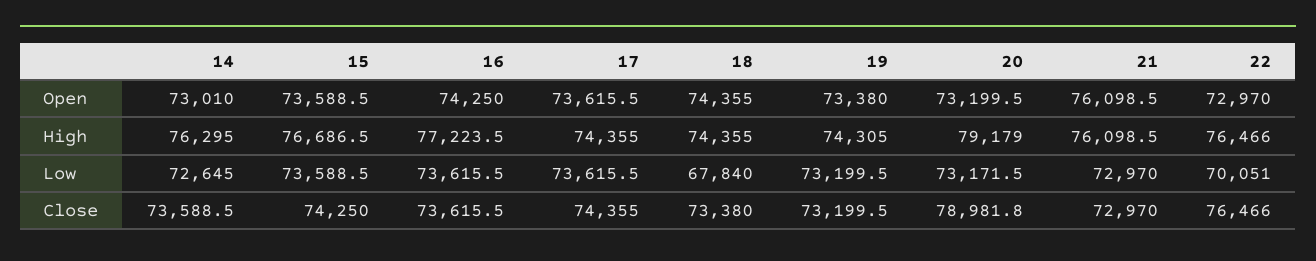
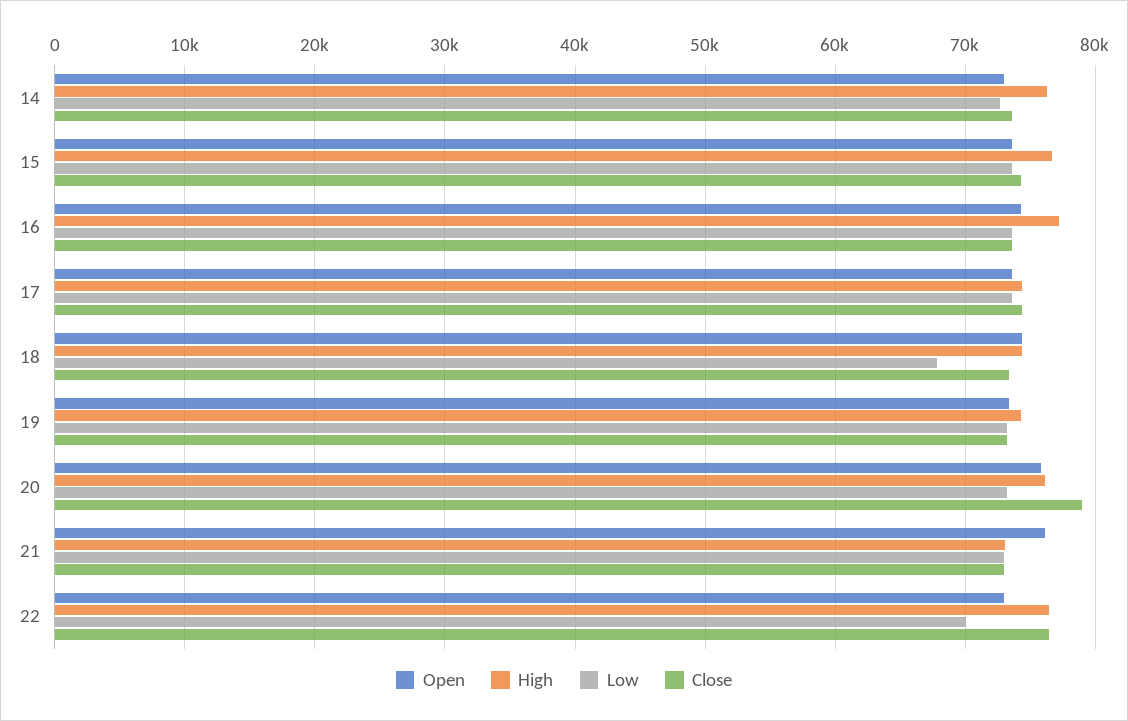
Open, 20: 73199.5 -> 76000
High, 20: 79179 -> 76000
High, 21: 76098.5 -> 73000

